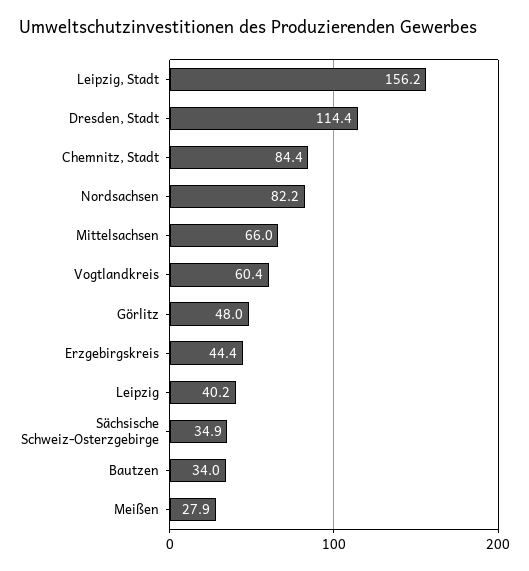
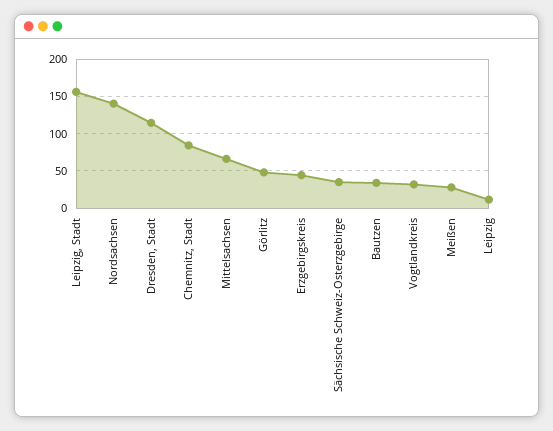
Nordsachsen: 82.2 -> 140
Vogtlandkreis: 60.4 -> 30
Leipzig: 40.2 -> 10

